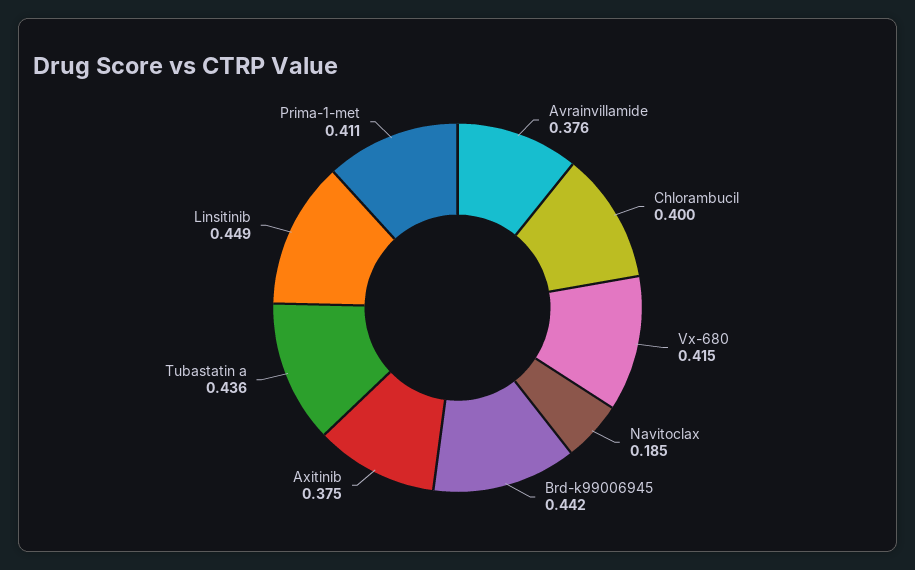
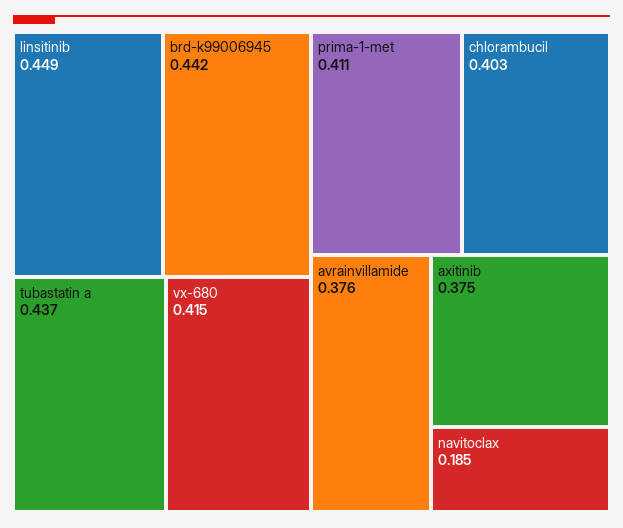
Chlorambucil: 0.4 -> 0.403
Tubastatin a: 0.436 -> 0.437

